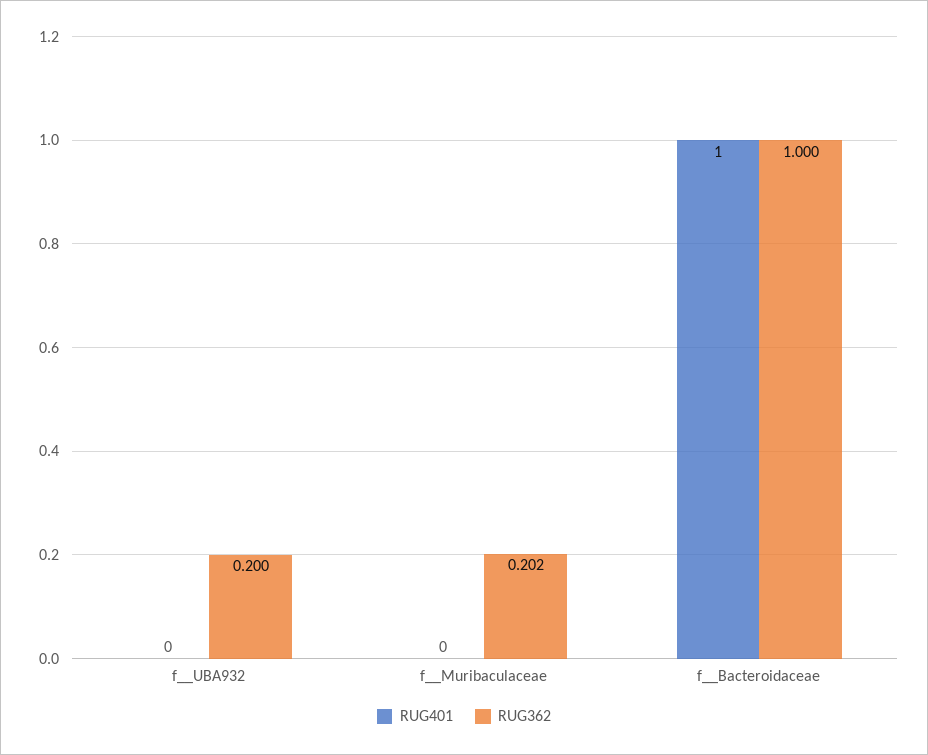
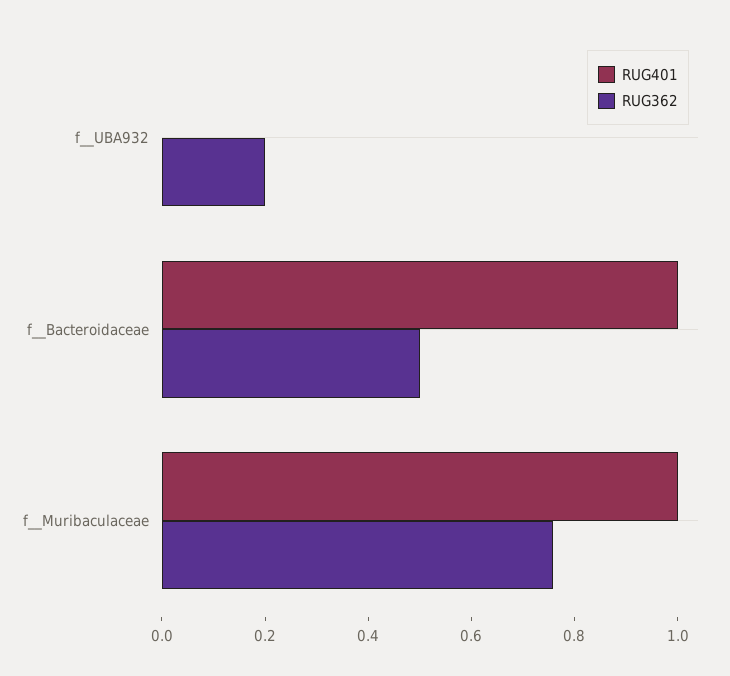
RUG401, f__Muribaculaceae: 0 -> 1
RUG362, f__Muribaculaceae: 0.202 -> 0.75
RUG362, f__Bacteroidaceae: 1 -> 0.5

